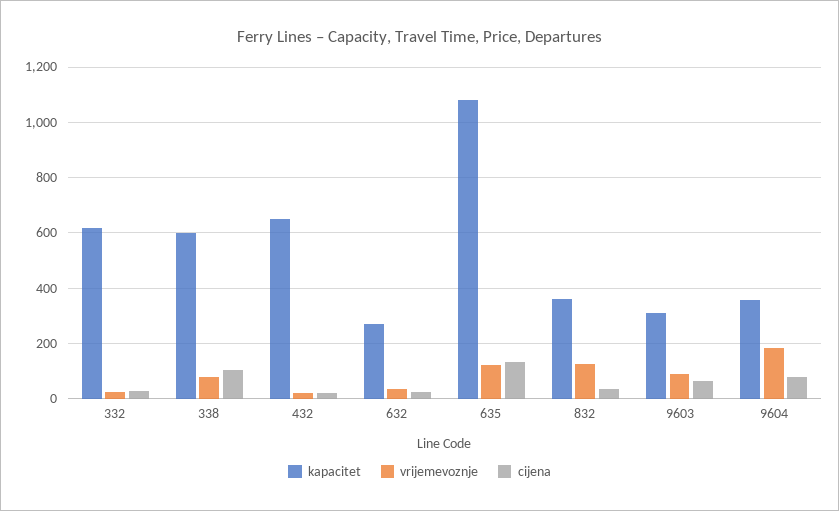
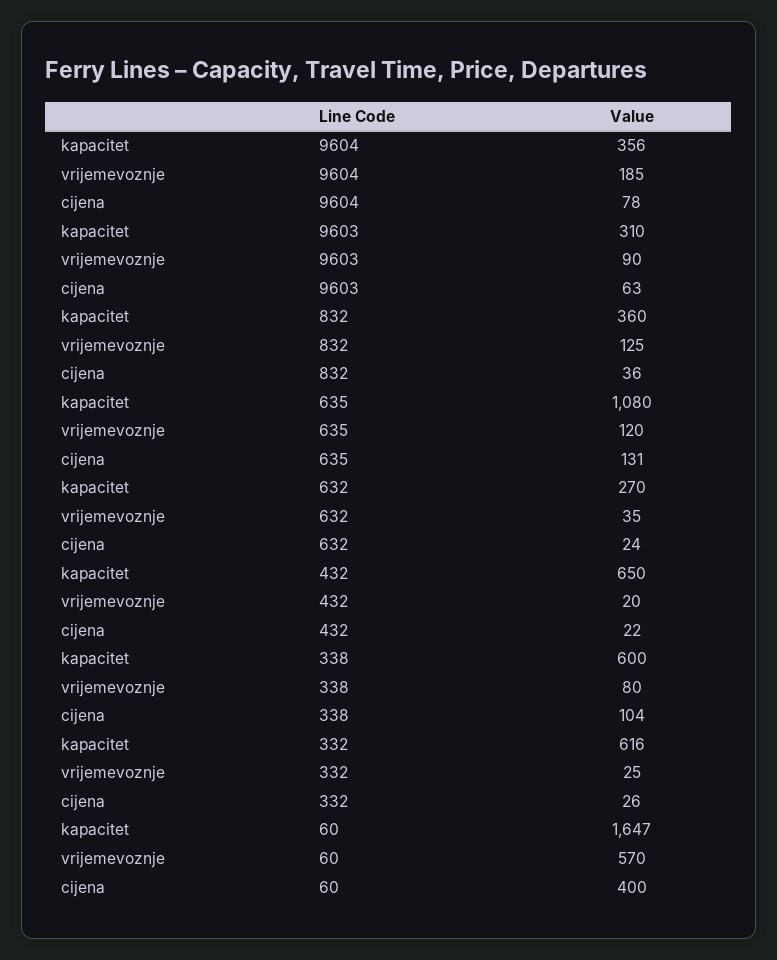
kapacitet, 60: none -> 1647
vrijemevoznje, 60: none -> 570
cijena, 60: none -> 400

